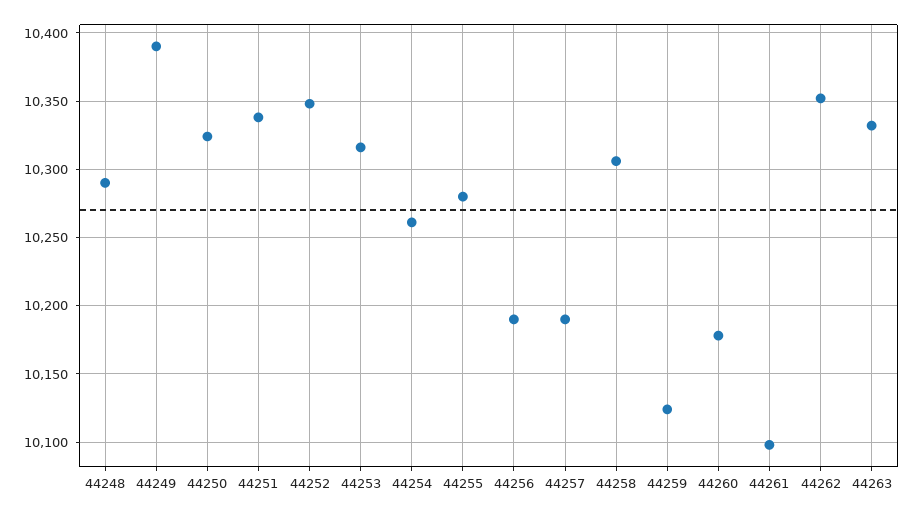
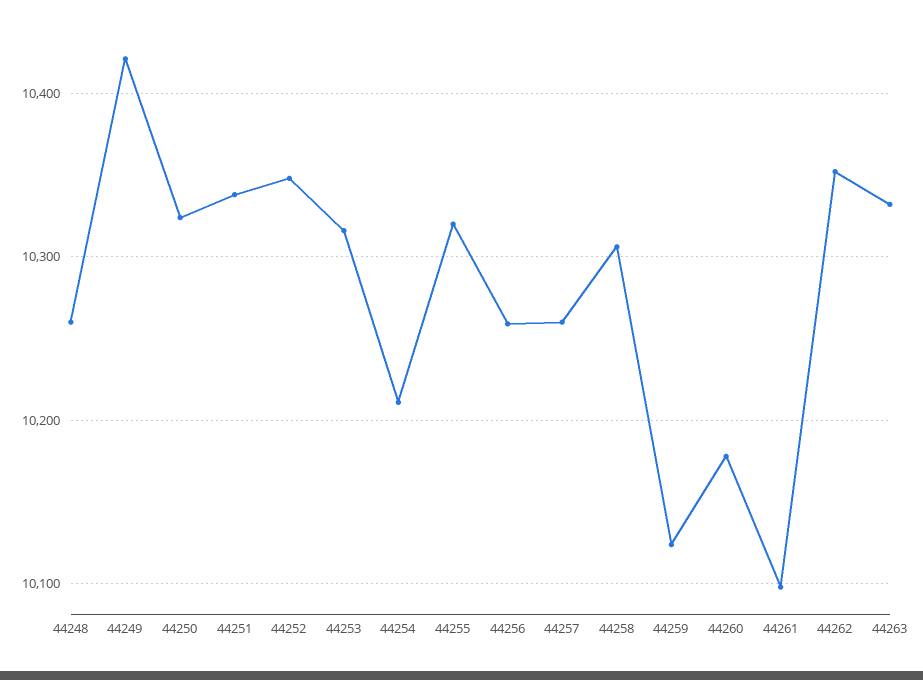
44248: 10290 -> 10260
44249: 10390 -> 10420
44254: 10260 -> 10210
44255: 10280 -> 10320
44256: 10190 -> 10260
44257: 10190 -> 10260

